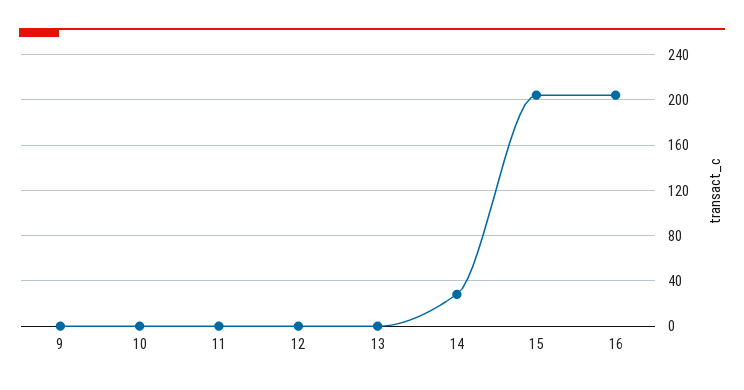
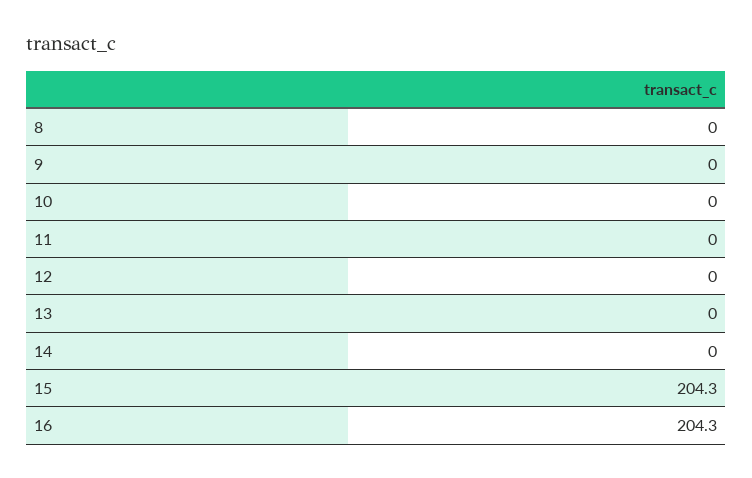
14: 30 -> 0
8: none -> 0

